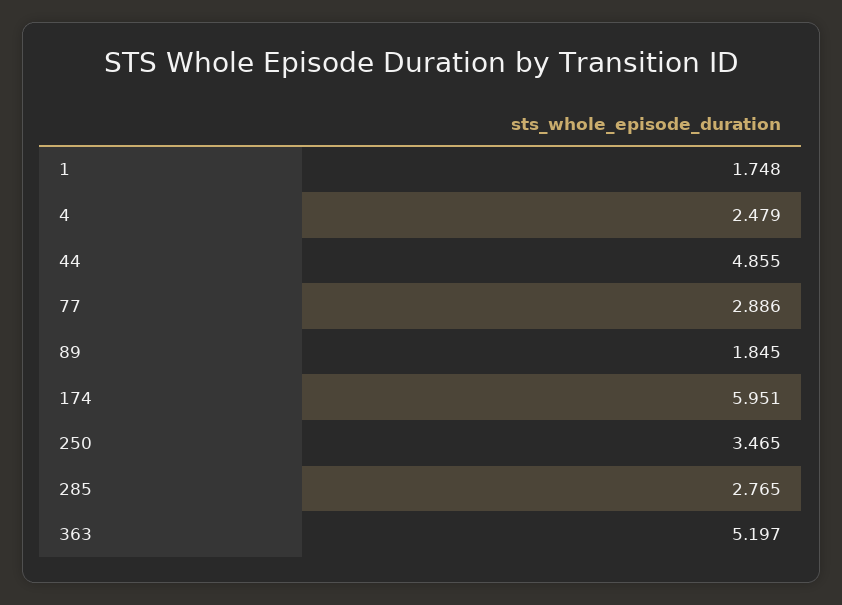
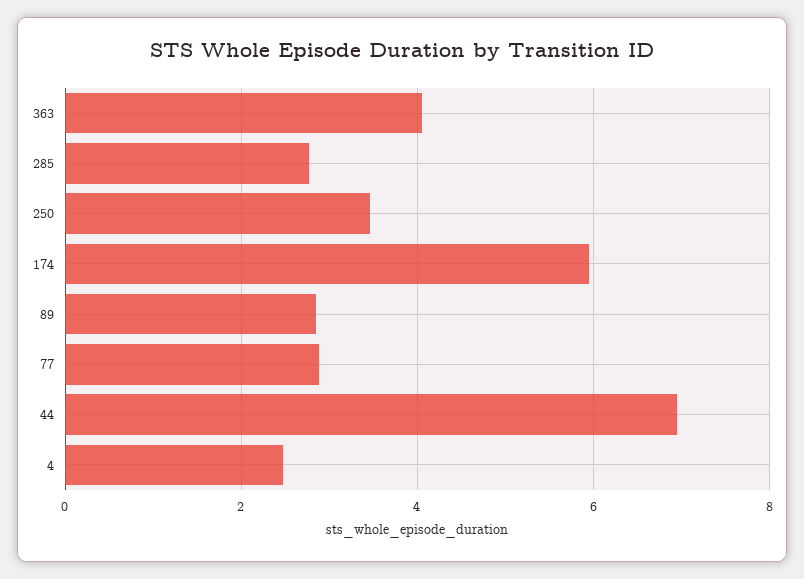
1: 1.748 -> none
44: 4.855 -> 7
89: 1.845 -> 2.8
363: 5.197 -> 4

